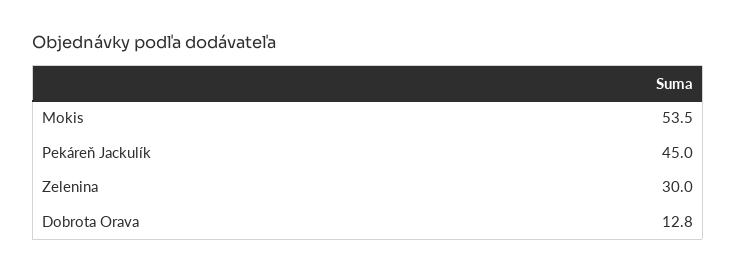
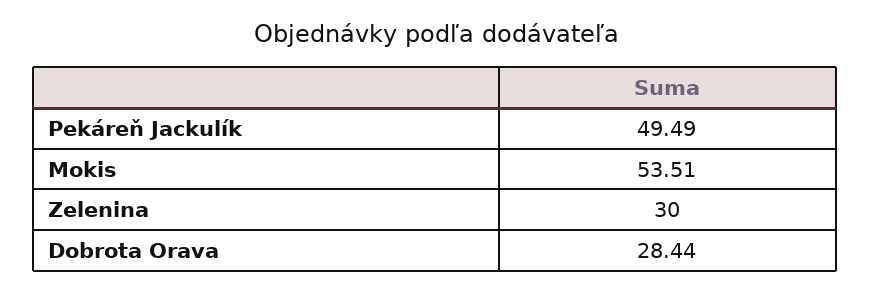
Pekáreň Jackulík: 45 -> 49.49
Dobrota Orava: 12.8 -> 28.44

